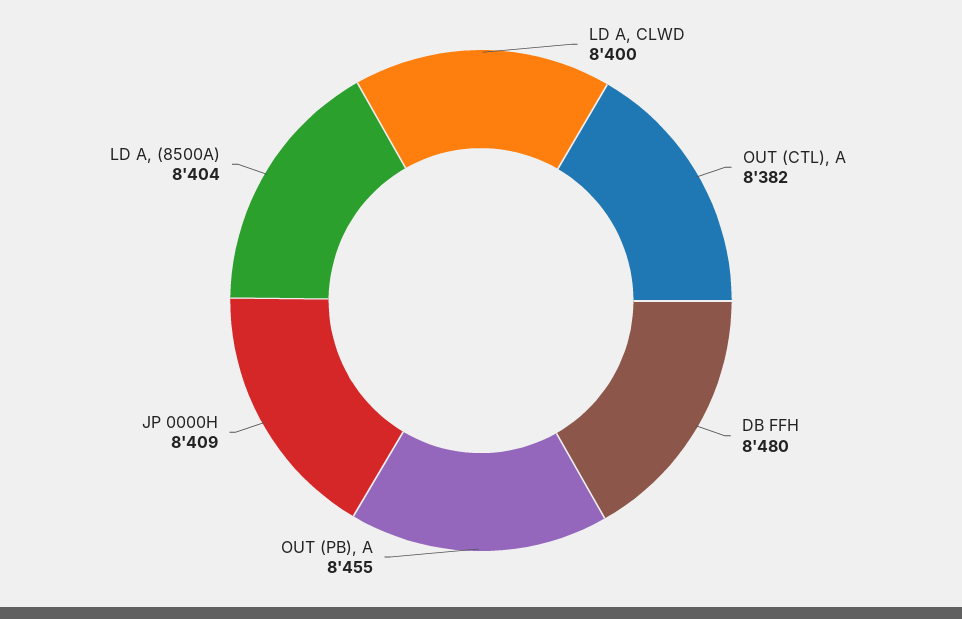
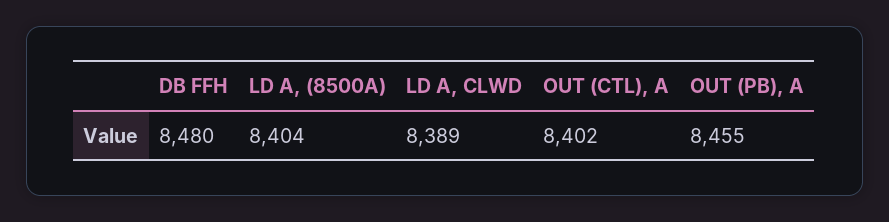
LD A, CLWD: 8400 -> 8389
OUT (CTL), A: 8382 -> 8402
JP 0000H: 8409 -> none

